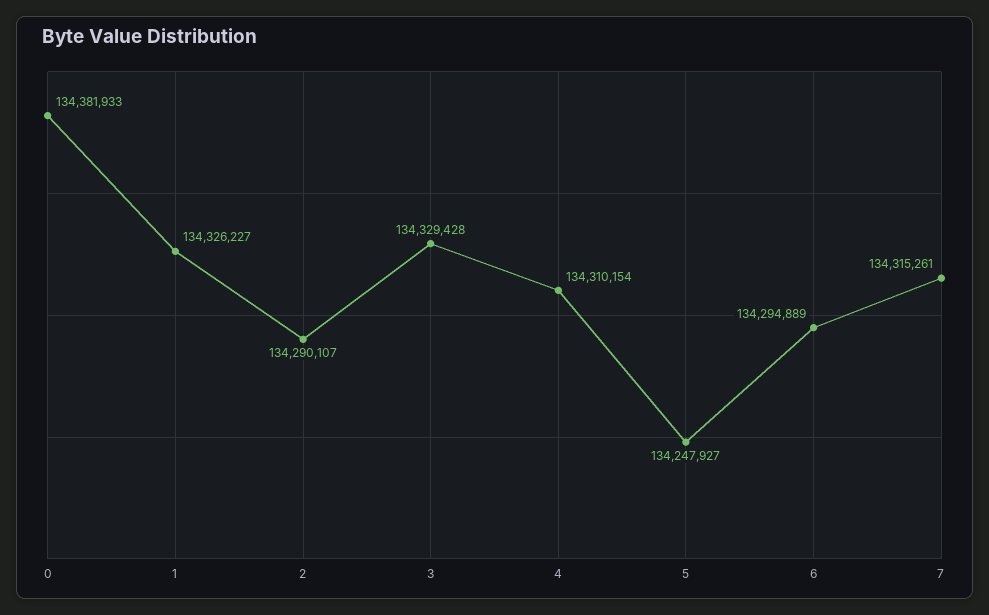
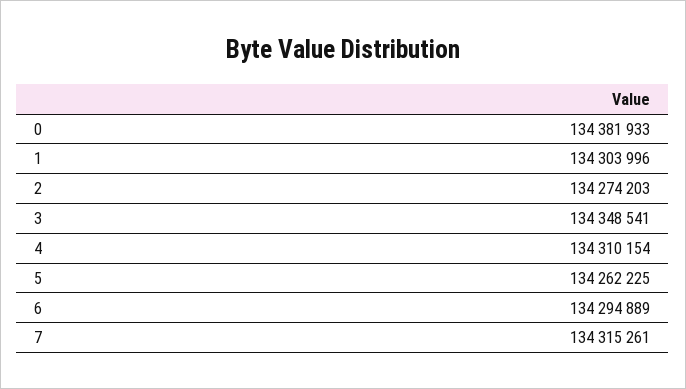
1: 134326227 -> 134303996
2: 134290107 -> 134274203
3: 134329428 -> 134348541
5: 134247927 -> 134262225

